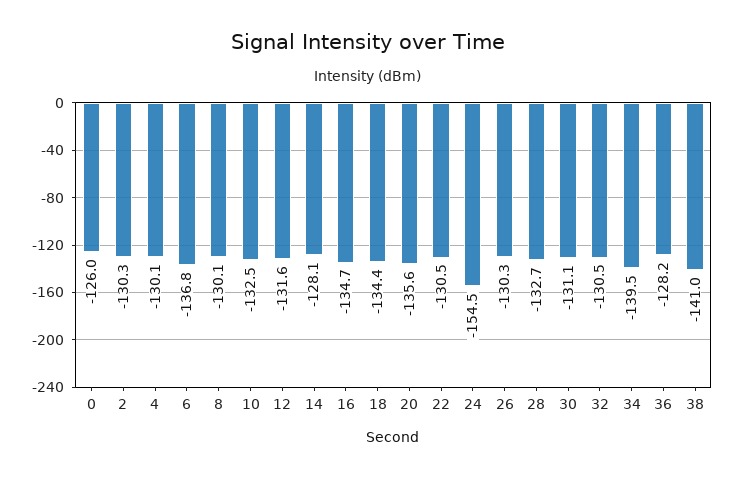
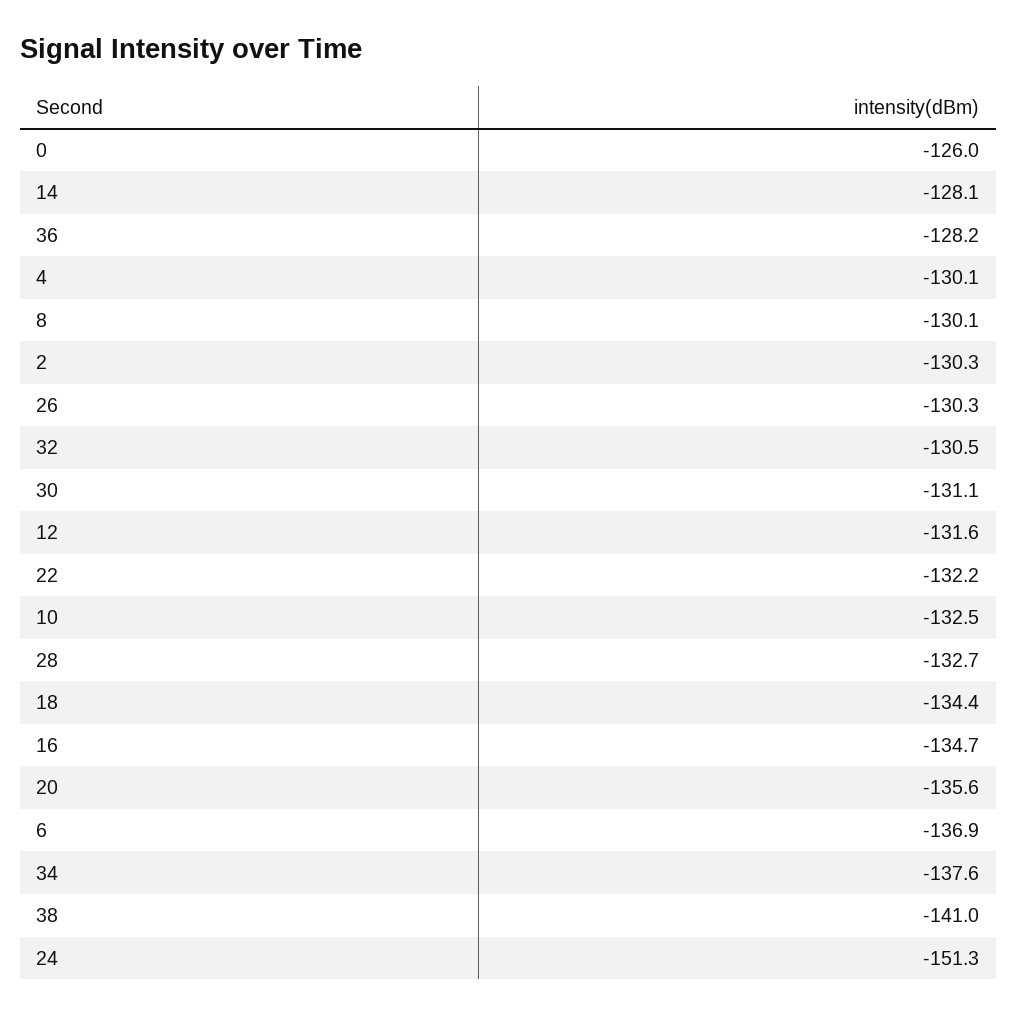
6: -136.8 -> -136.9
22: -130.5 -> -132.2
24: -154.5 -> -151.3
34: -139.5 -> -137.6

